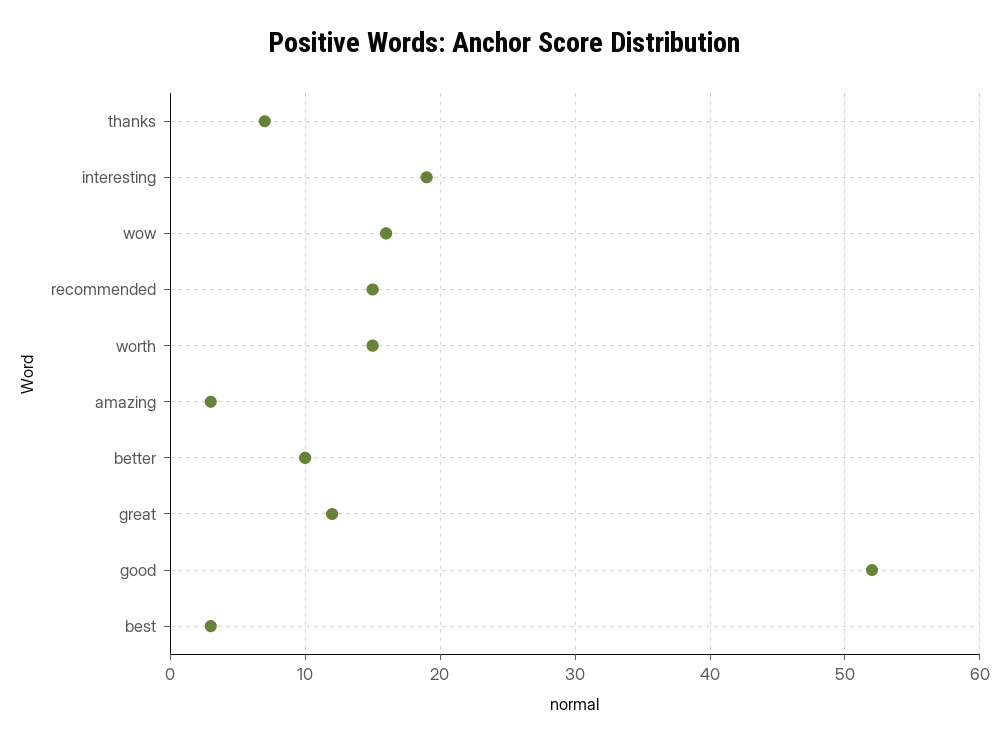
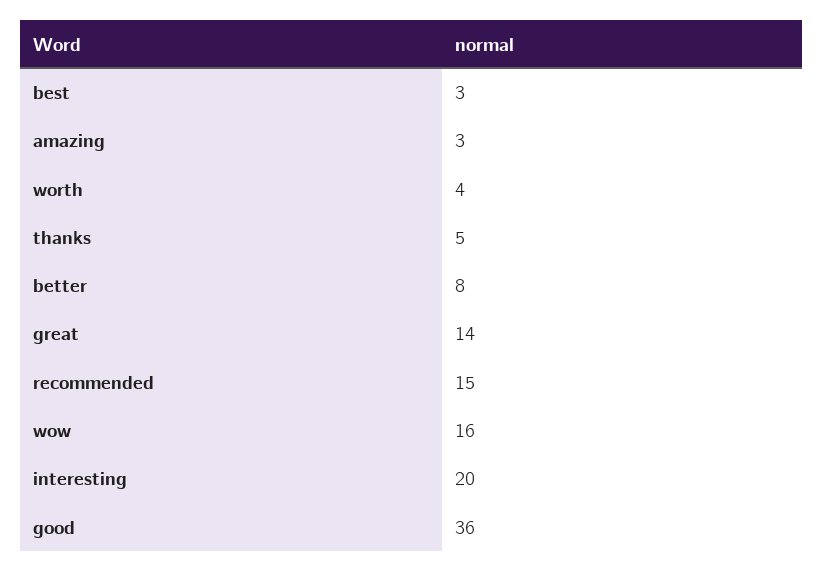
thanks: 7 -> 5
interesting: 19 -> 20
worth: 15 -> 4
better: 10 -> 8
great: 12 -> 14
good: 52 -> 36

